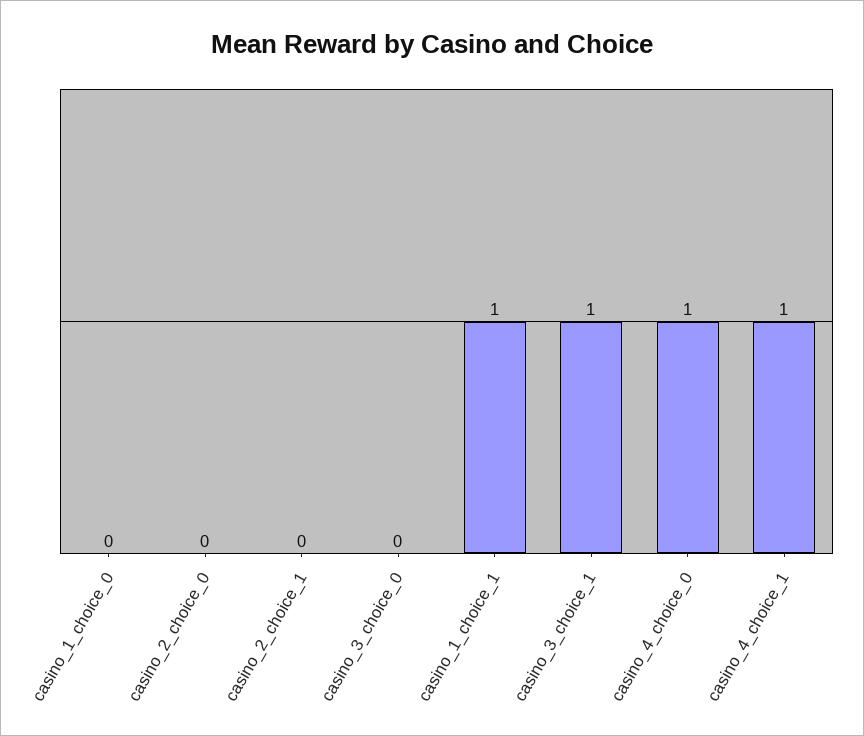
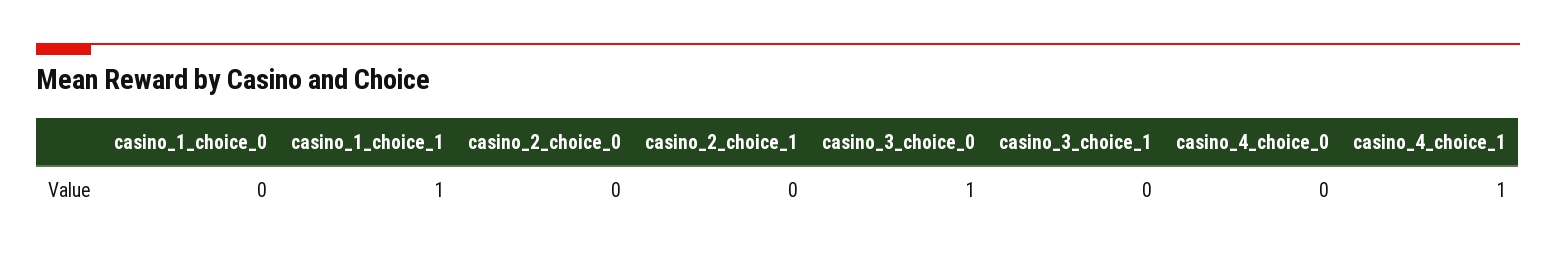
casino_3_choice_0: 0 -> 1
casino_3_choice_1: 1 -> 0
casino_4_choice_0: 1 -> 0

